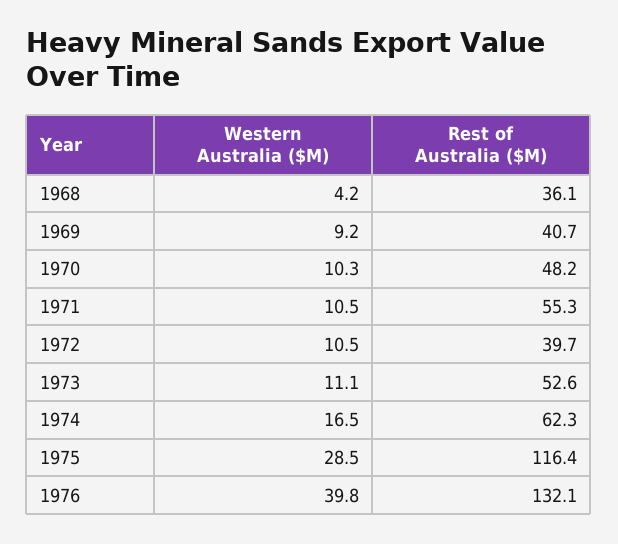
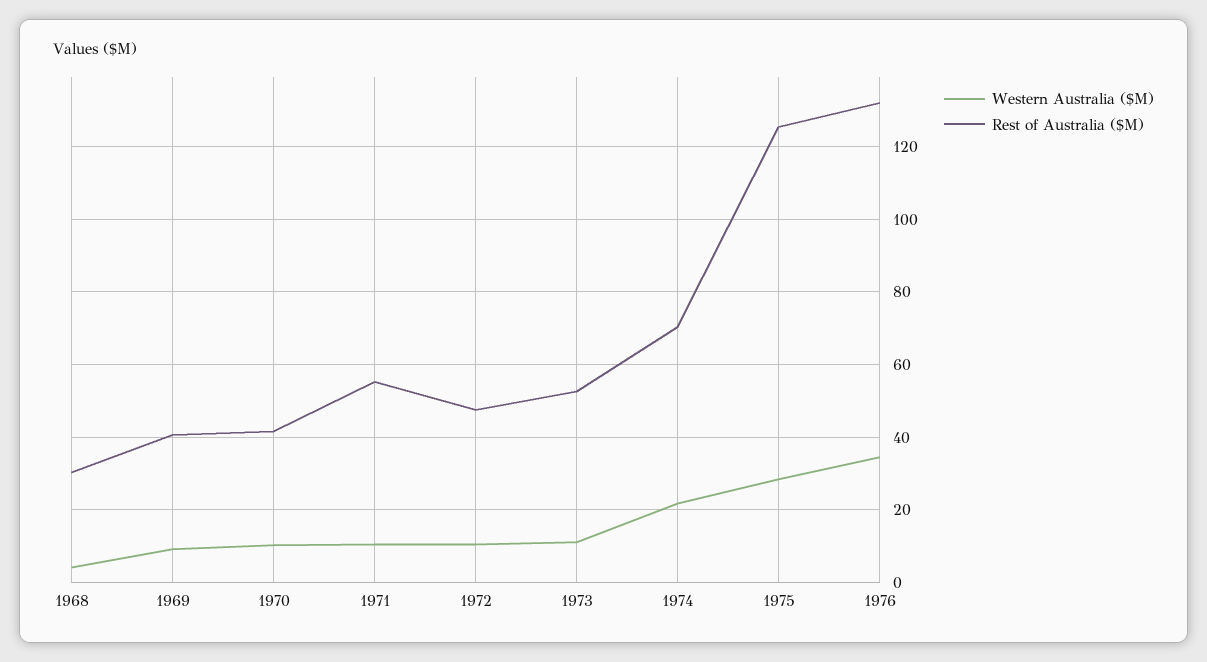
Rest of Australia ($M), 1968: 36.1 -> 30
Rest of Australia ($M), 1970: 48.2 -> 42
Rest of Australia ($M), 1972: 39.7 -> 48
Western Australia ($M), 1974: 16.5 -> 22
Rest of Australia ($M), 1974: 62.3 -> 70
Rest of Australia ($M), 1975: 116.4 -> 126
Western Australia ($M), 1976: 39.8 -> 34

